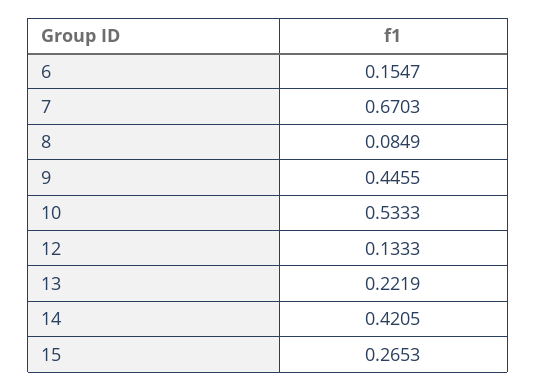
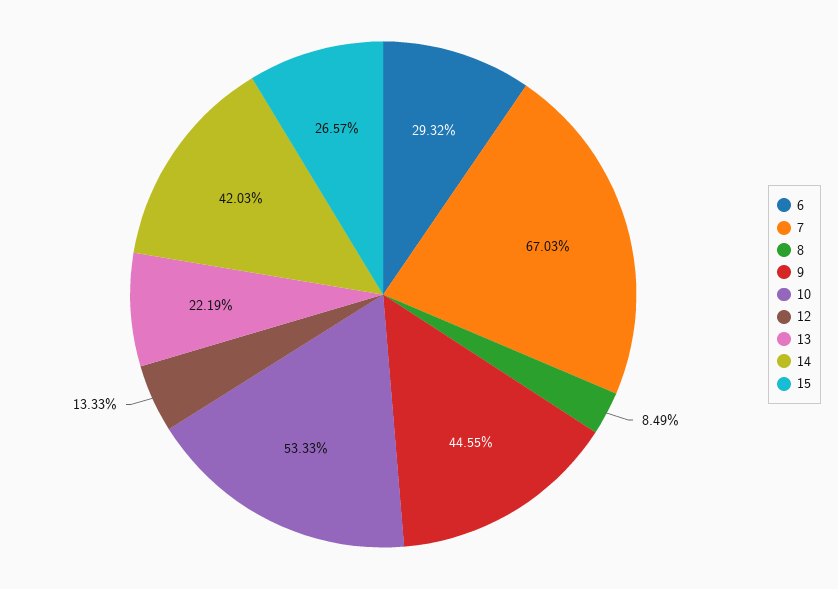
6: 0.1547 -> 0.2932
14: 0.4205 -> 0.4203
15: 0.2653 -> 0.2657

